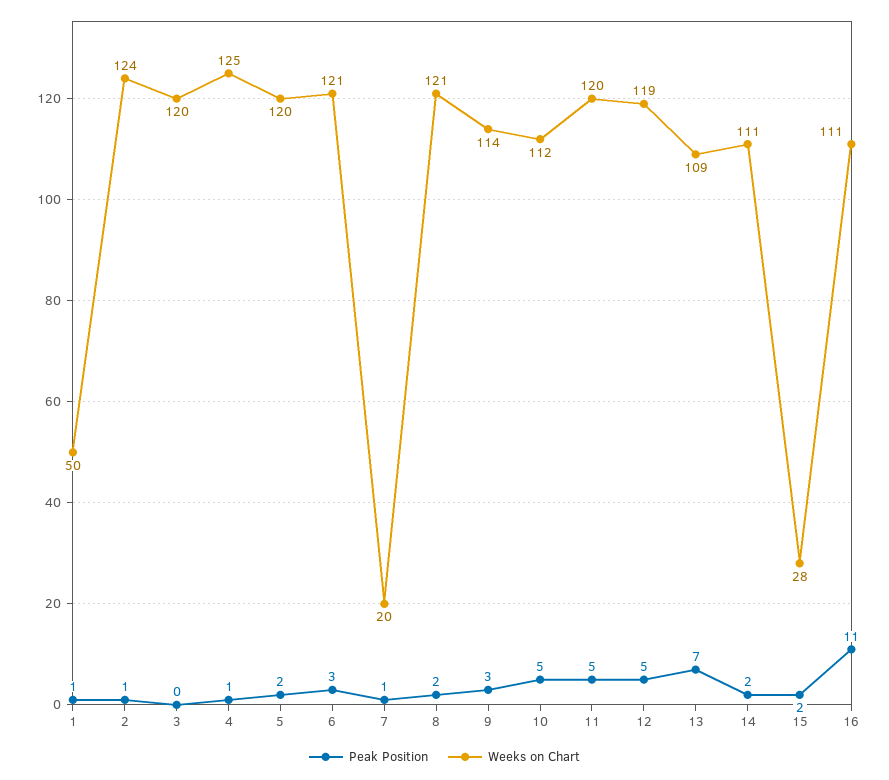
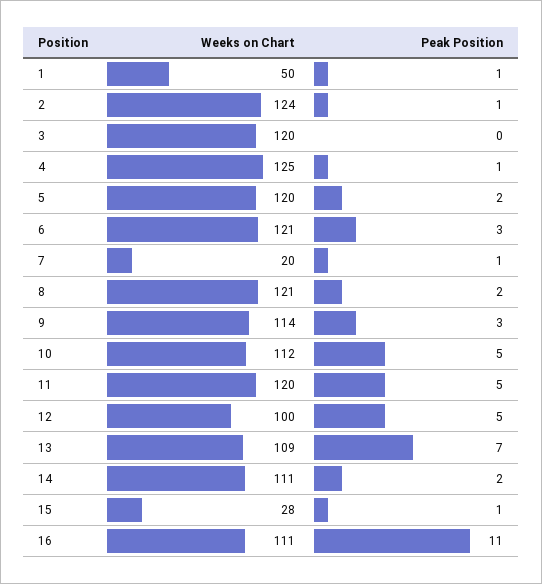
Weeks on Chart, 12: 119 -> 100
Peak Position, 15: 2 -> 1

